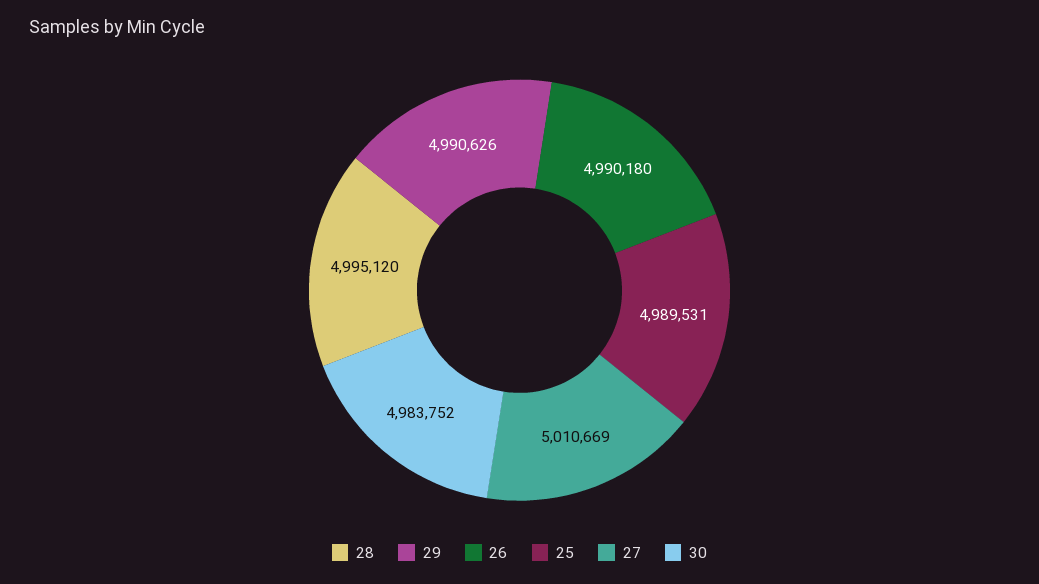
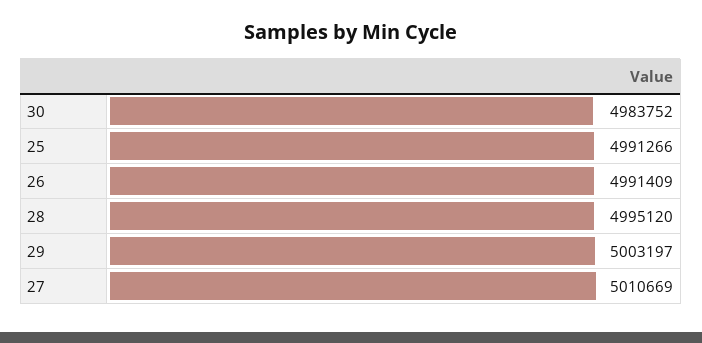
29: 4990626 -> 5003197
26: 4990180 -> 4991409
25: 4989531 -> 4991266

